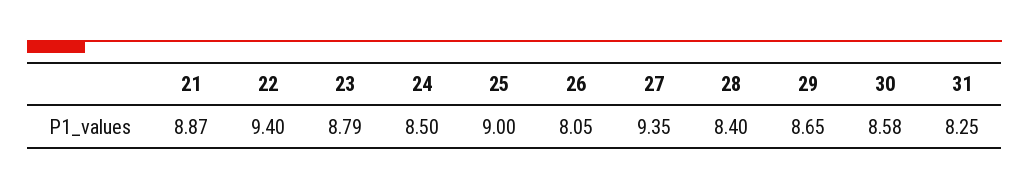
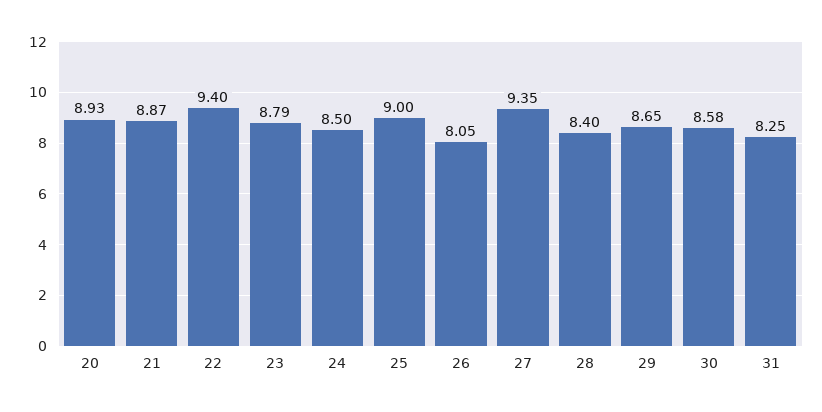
20: none -> 8.93

